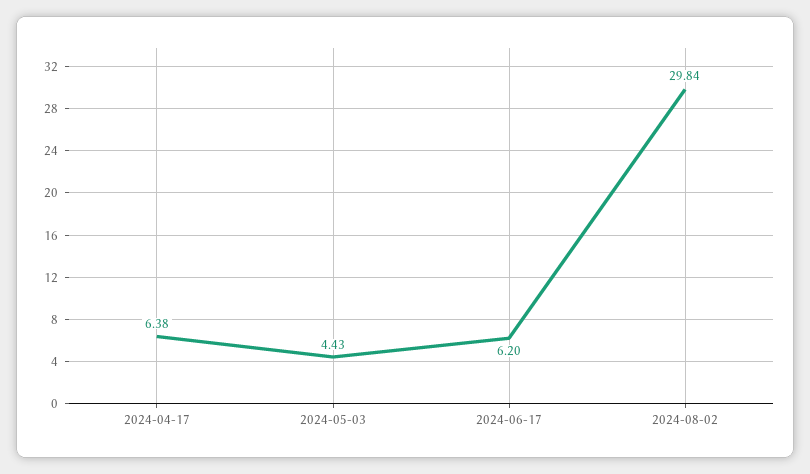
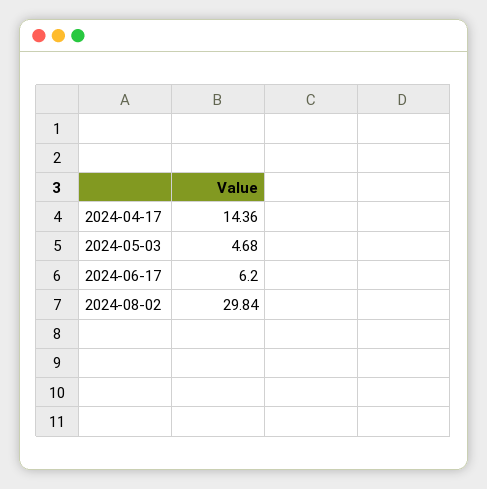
2024-04-17: 6.38 -> 14.36
2024-05-03: 4.43 -> 4.68

